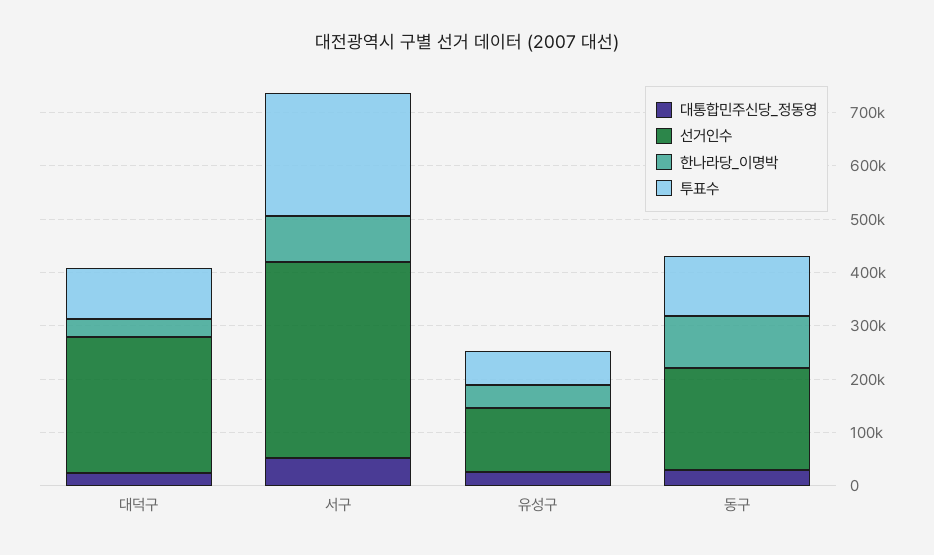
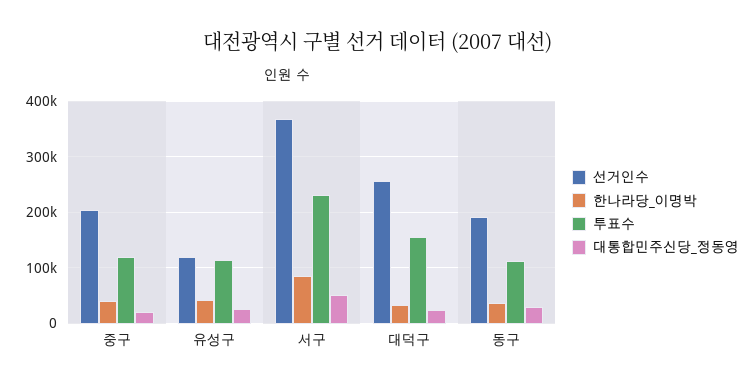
투표수, 대덕구: 100000 -> 160000
투표수, 유성구: 60000 -> 120000
한나라당_이명박, 동구: 100000 -> 40000
선거인수, 중구: none -> 200000
한나라당_이명박, 중구: none -> 40000
투표수, 중구: none -> 120000
대통합민주신당_정동영, 중구: none -> 20000

